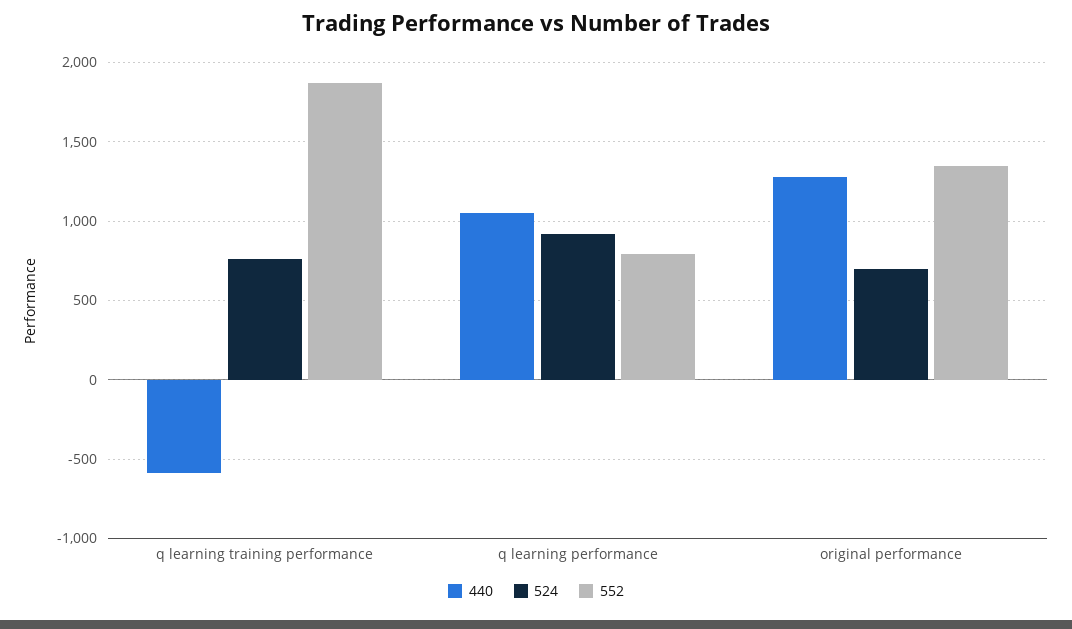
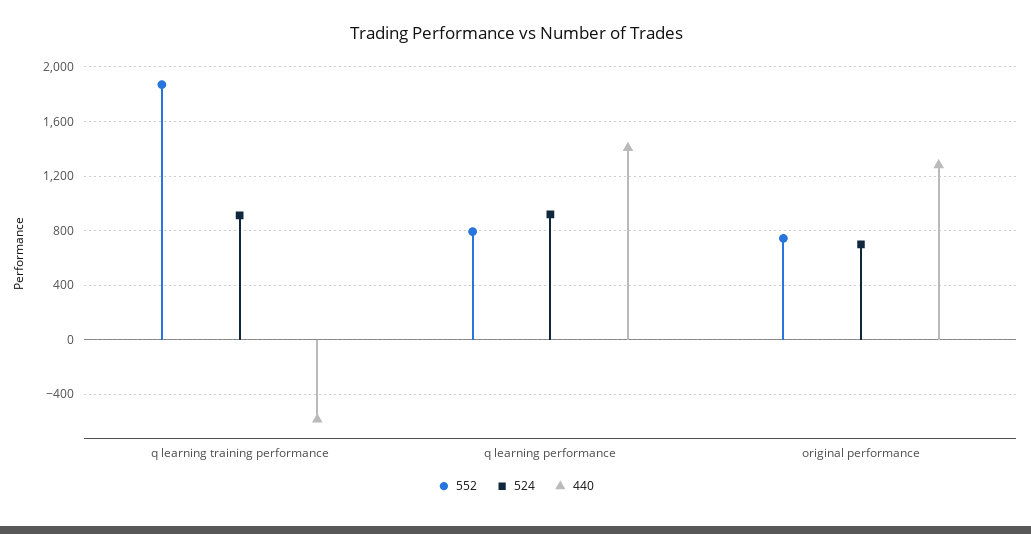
524, q learning training performance: 750 -> 900
440, q learning performance: 1050 -> 1400
552, original performance: 1350 -> 750

